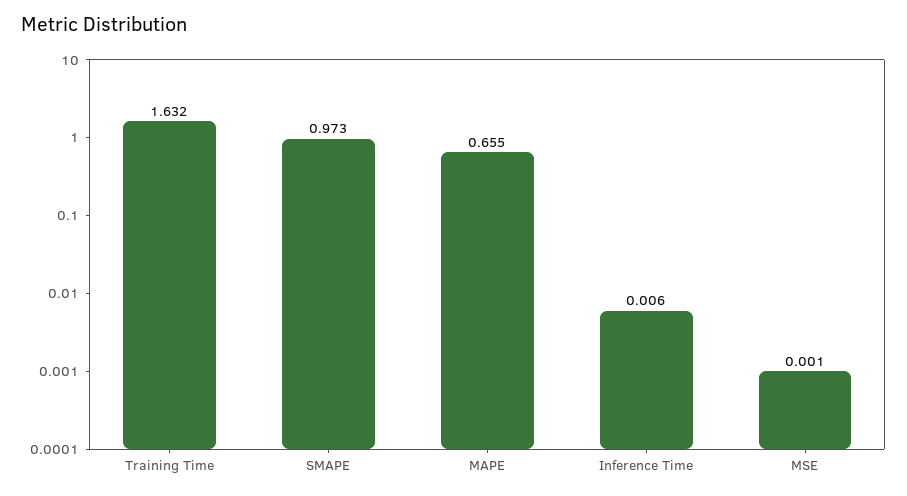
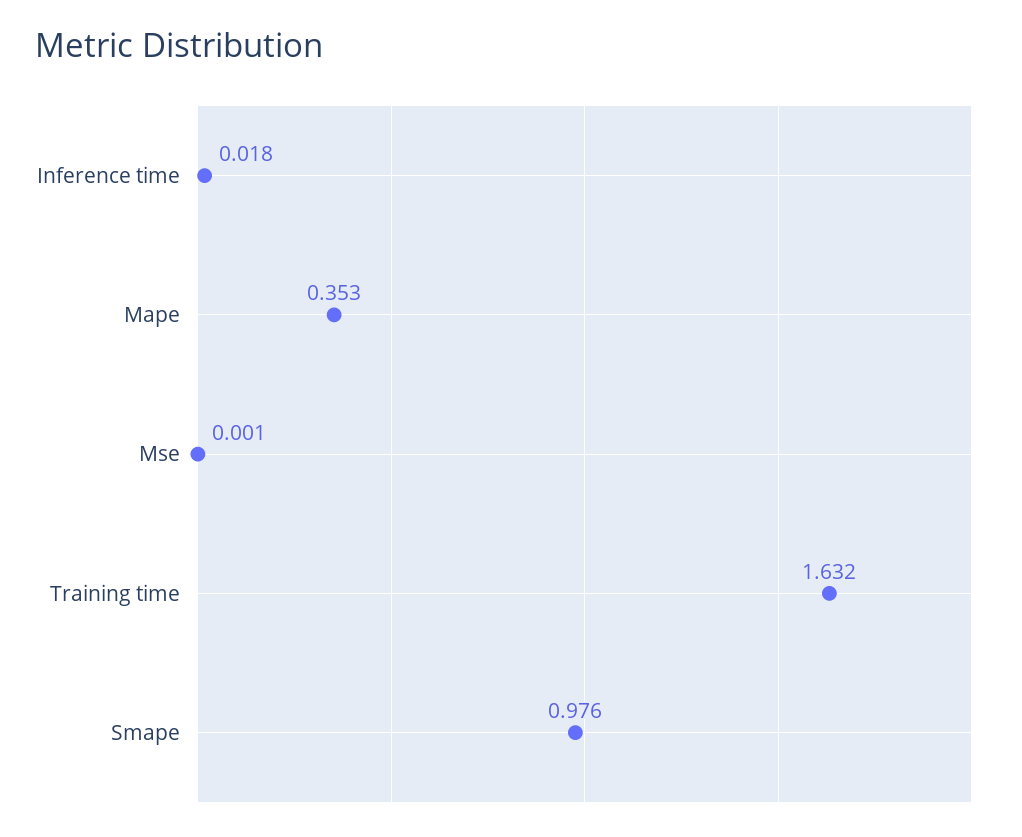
SMAPE: 0.973 -> 0.976
MAPE: 0.655 -> 0.353
Inference Time: 0.006 -> 0.018

